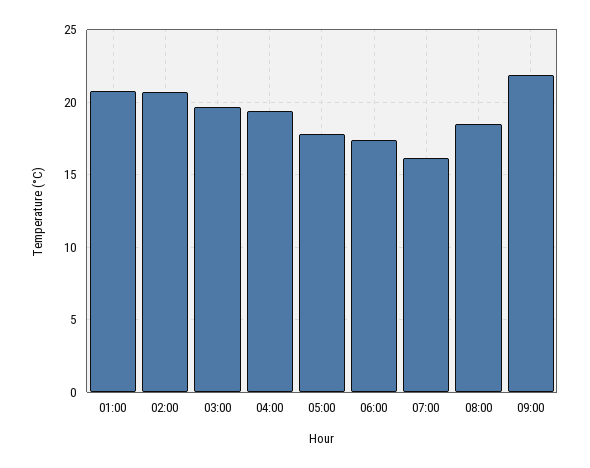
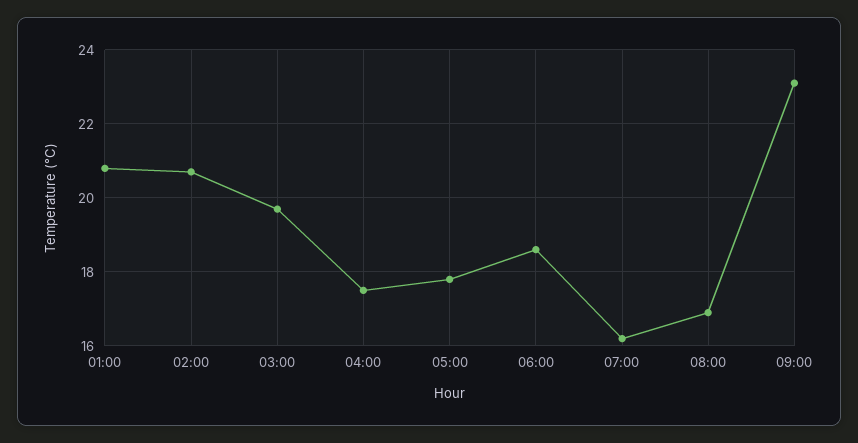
04:00: 19.5 -> 17.5
06:00: 17.5 -> 18.5
08:00: 18.5 -> 17
09:00: 22 -> 23

